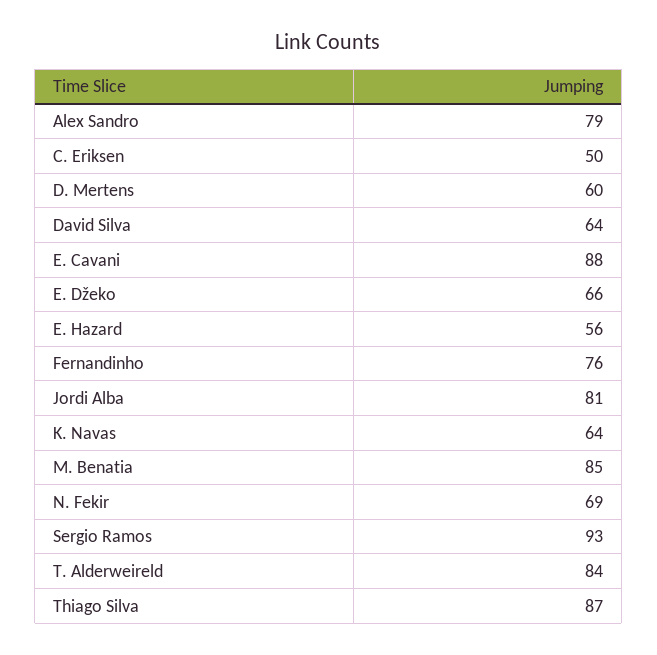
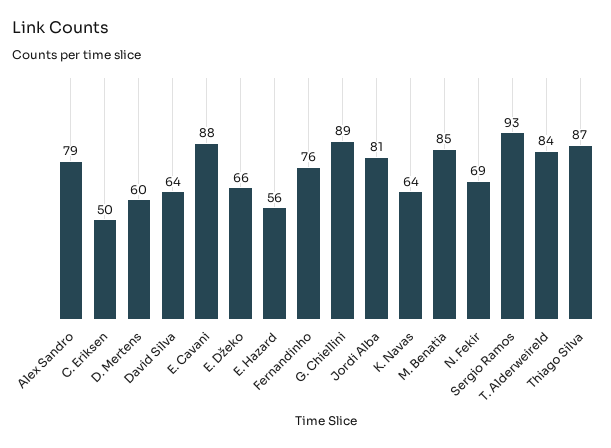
G. Chiellini: none -> 89

